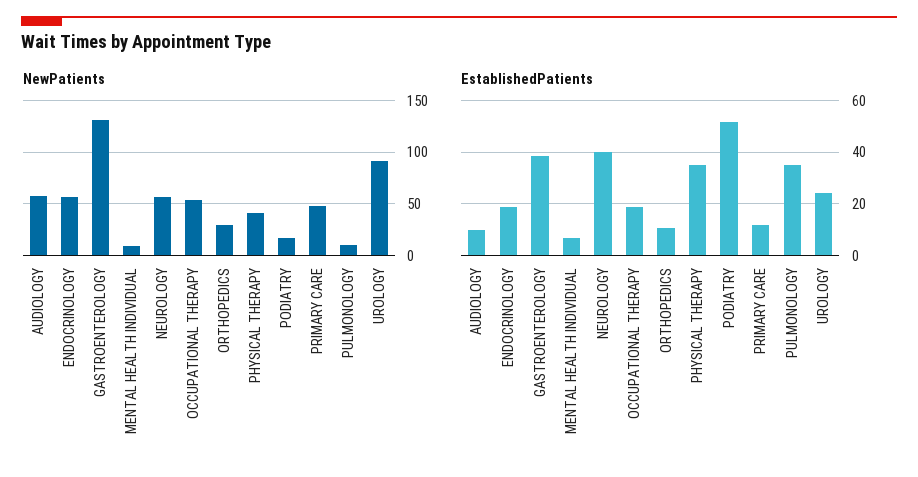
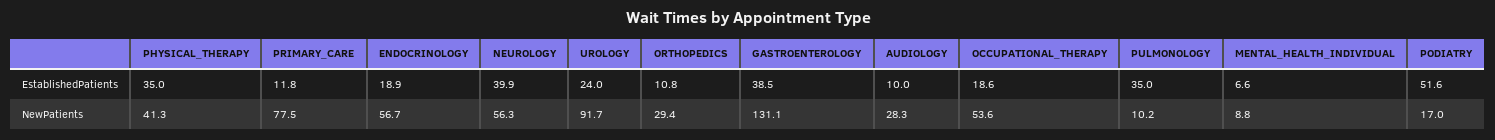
NewPatients, AUDIOLOGY: 60 -> 28.3
NewPatients, PRIMARY CARE: 50 -> 77.5

